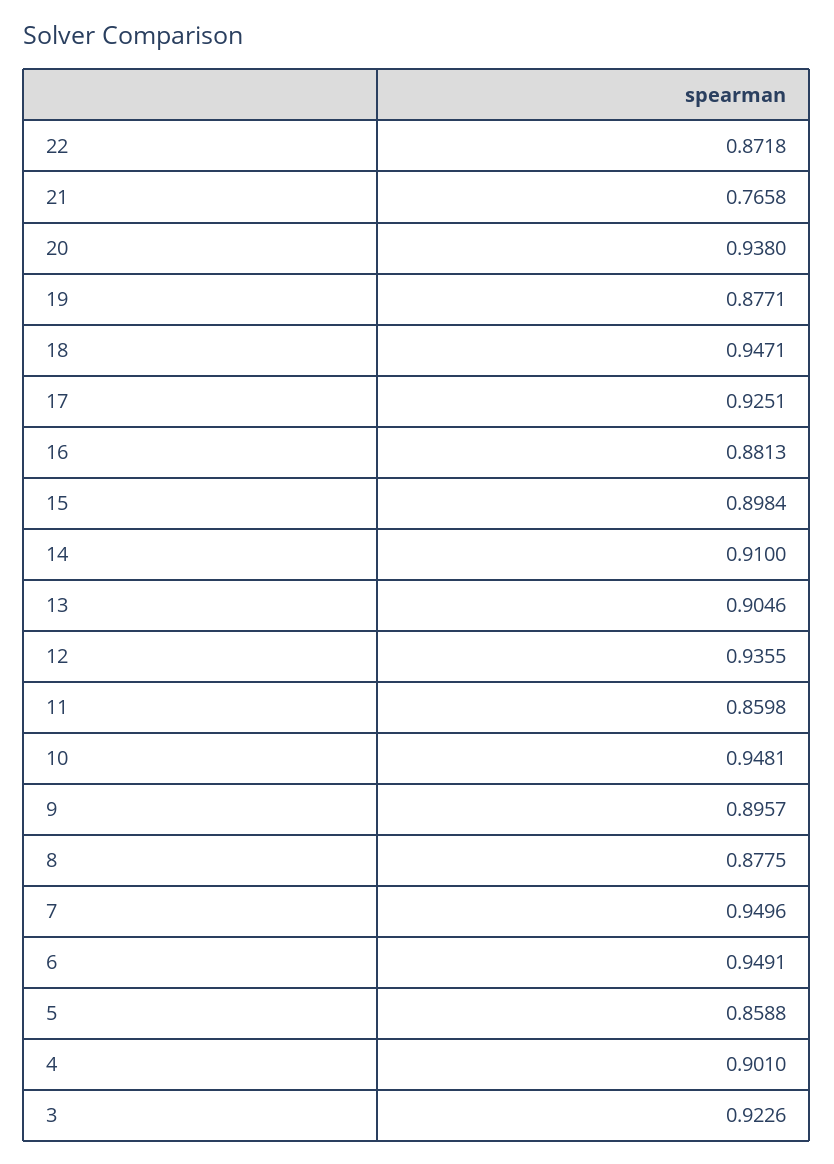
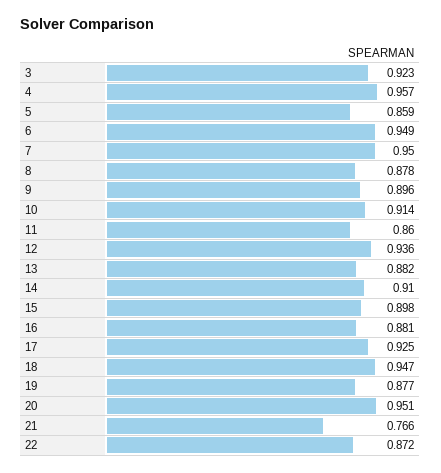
20: 0.938 -> 0.951
13: 0.9046 -> 0.882
10: 0.9481 -> 0.914
4: 0.901 -> 0.957

